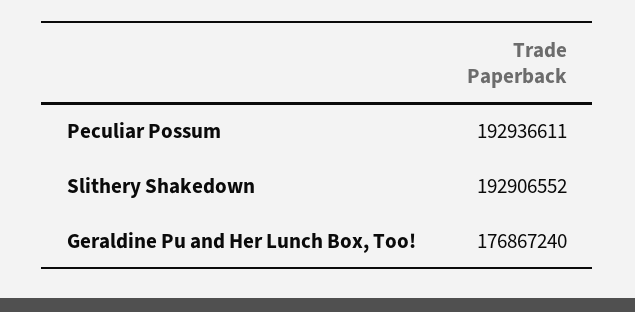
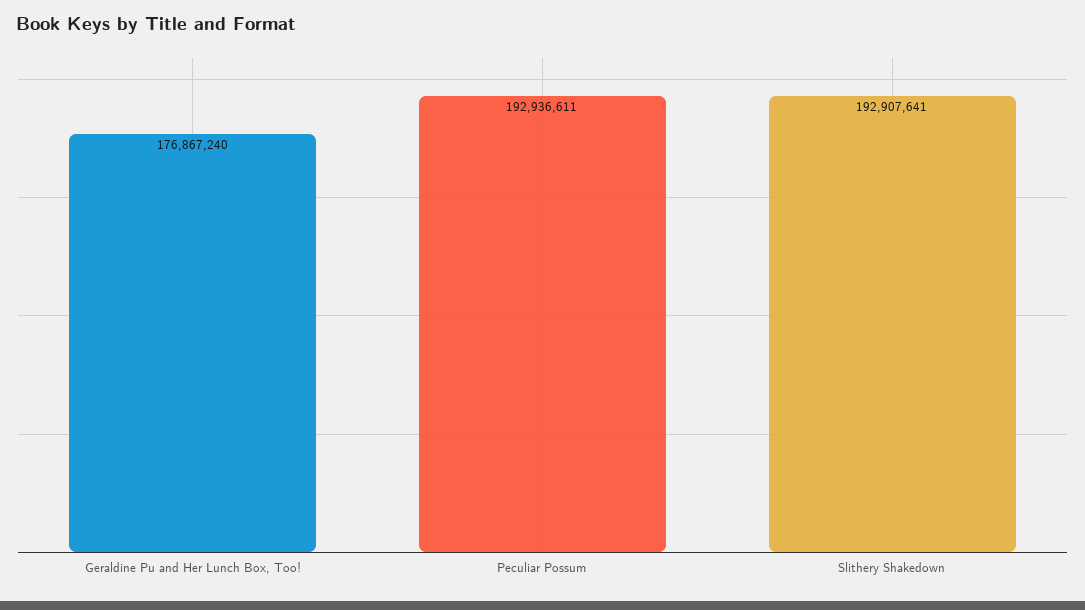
Slithery Shakedown: 192906552 -> 192907641

